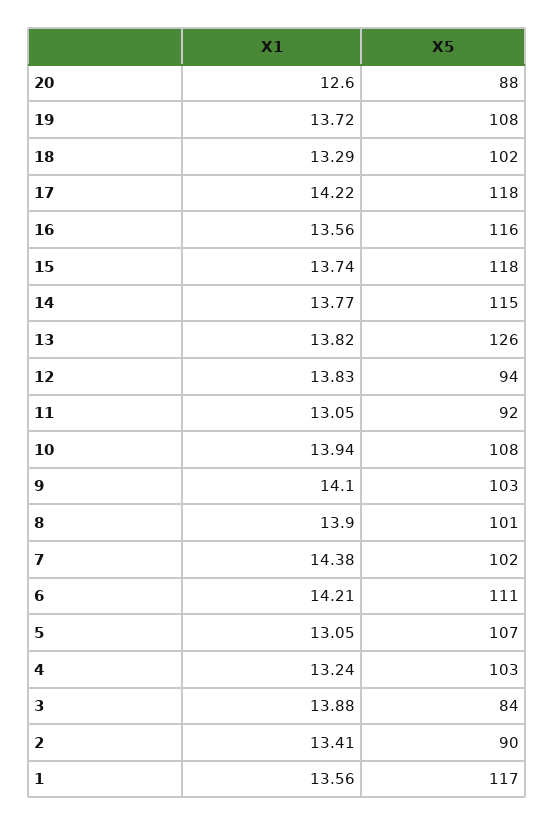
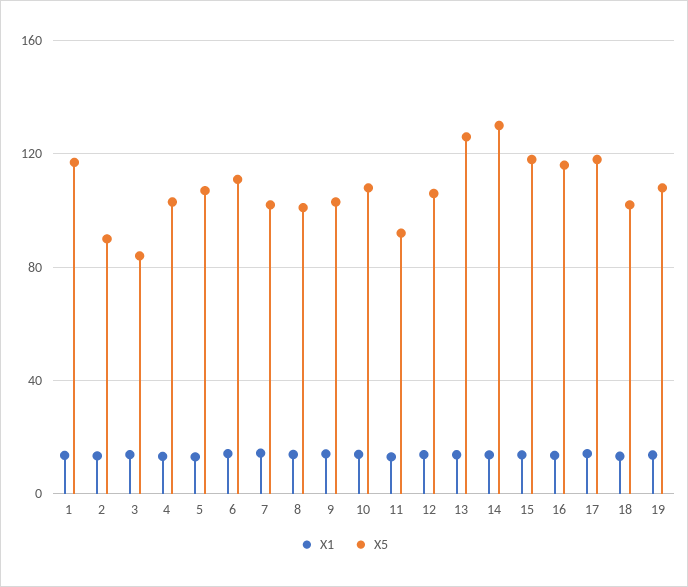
X1, 20: 12.6 -> none
X5, 20: 88 -> none
X5, 14: 115 -> 130
X5, 12: 94 -> 105

